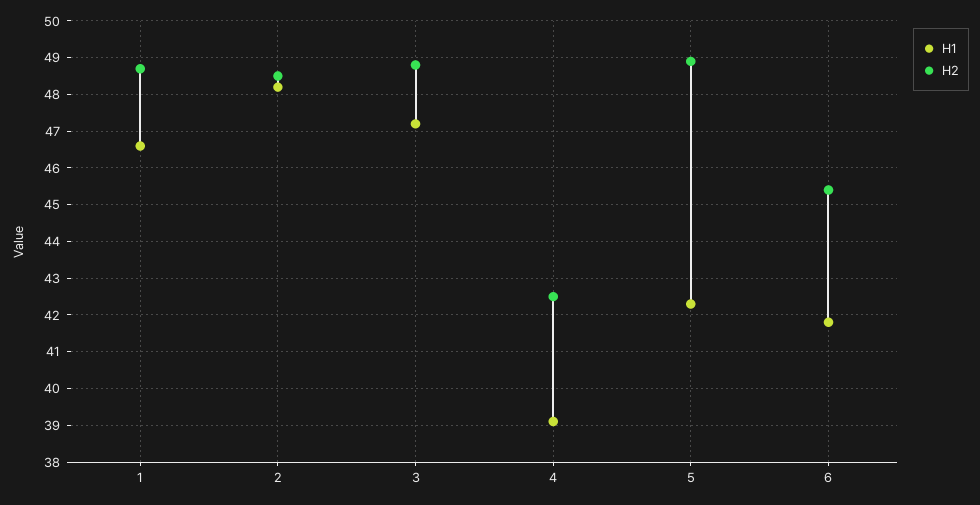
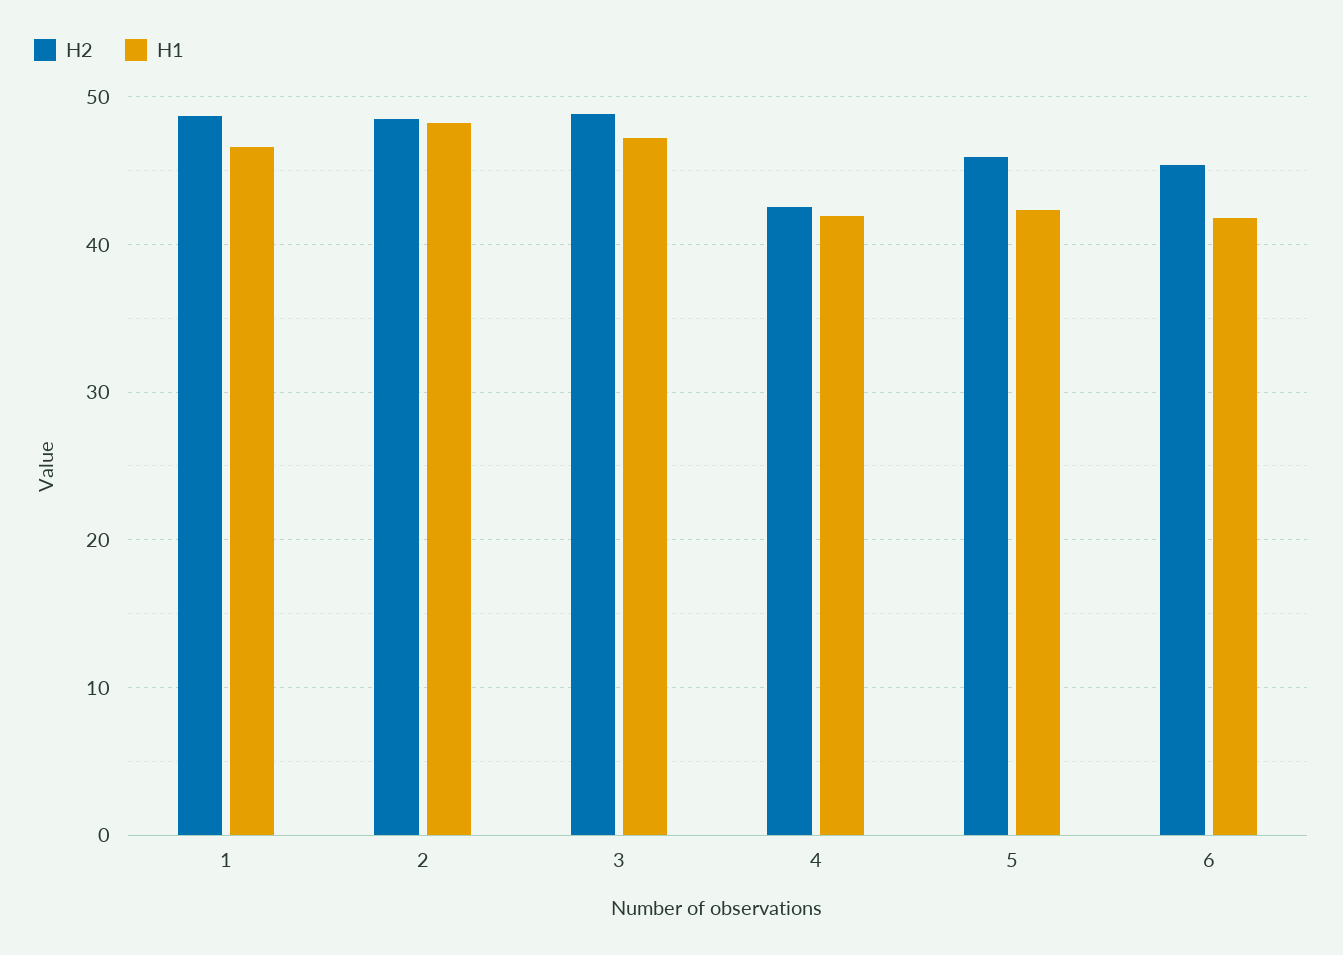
H1, 4: 39 -> 42
H2, 5: 49 -> 46

